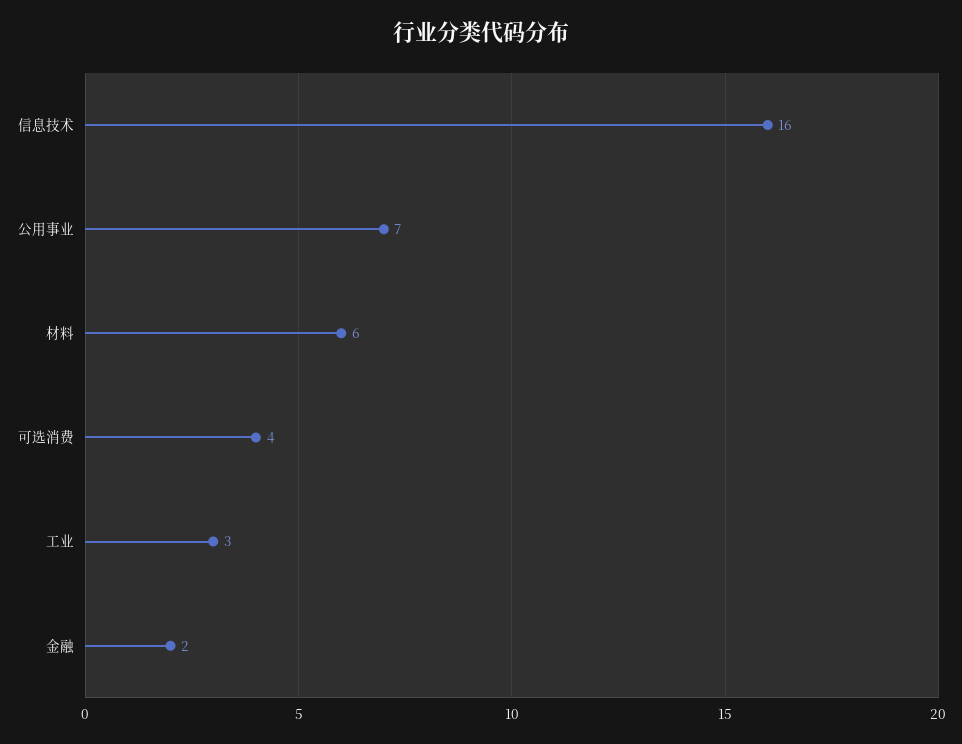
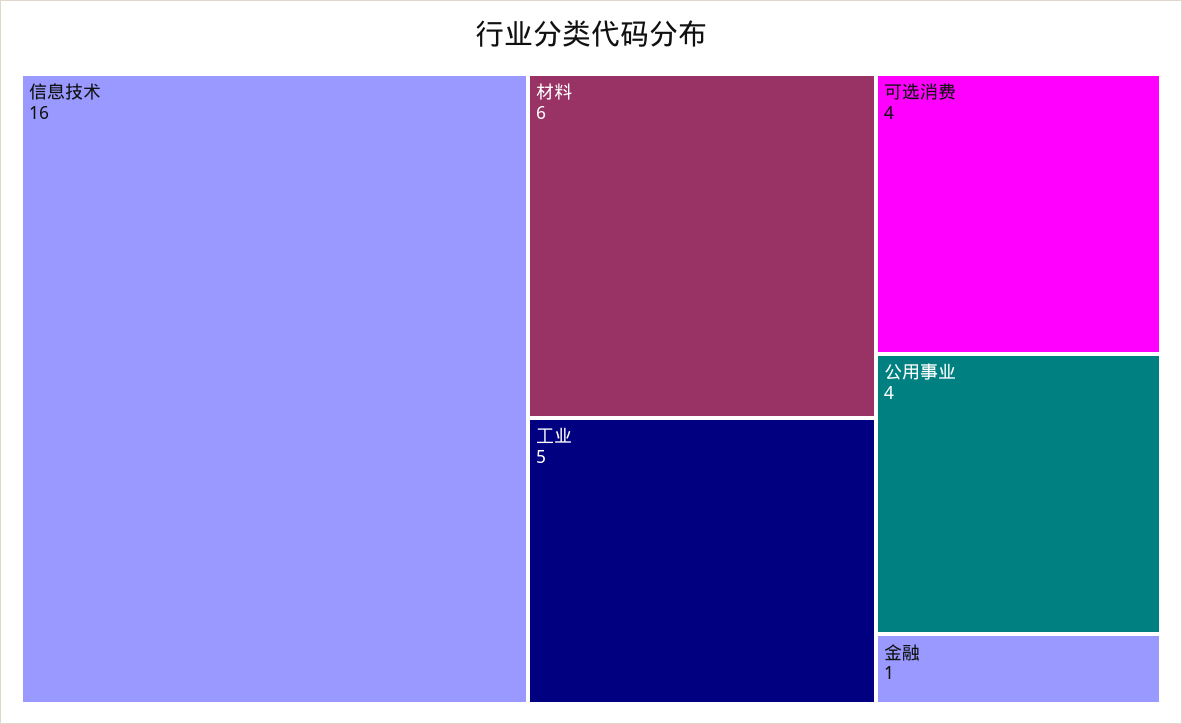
公用事业: 7 -> 4
工业: 3 -> 5
金融: 2 -> 1

